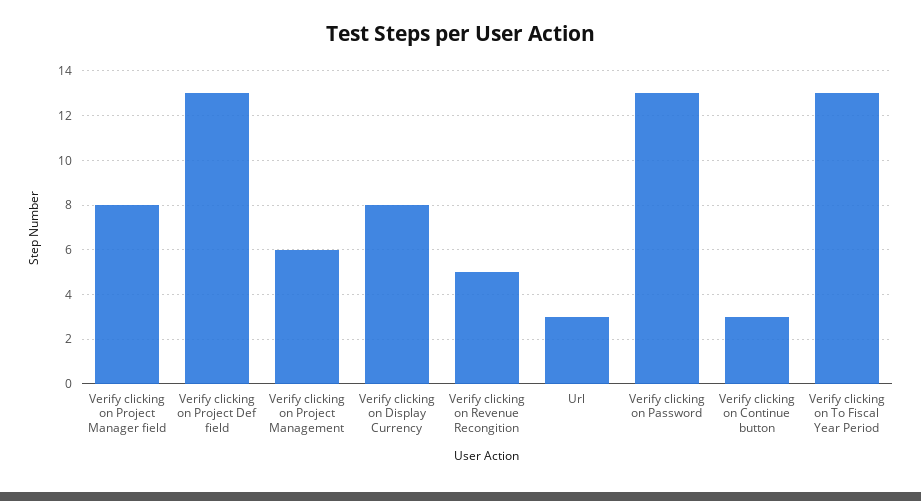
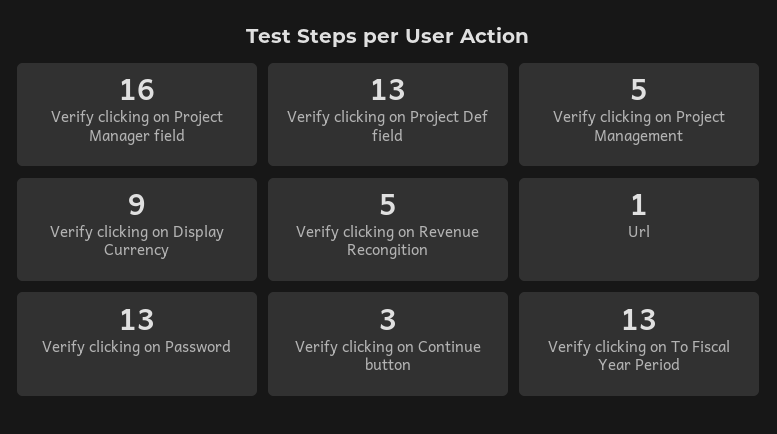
Verify clicking on Project Manager field: 8 -> 16
Verify clicking on Project Management: 6 -> 5
Verify clicking on Display Currency: 8 -> 9
Url: 3 -> 1

